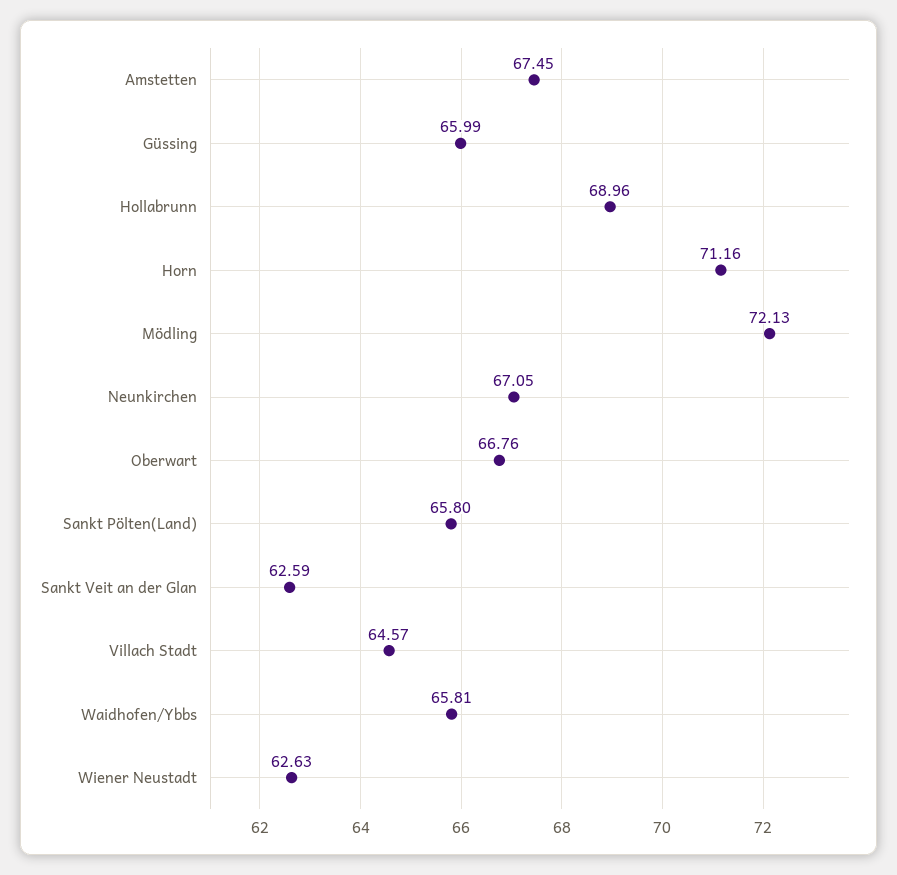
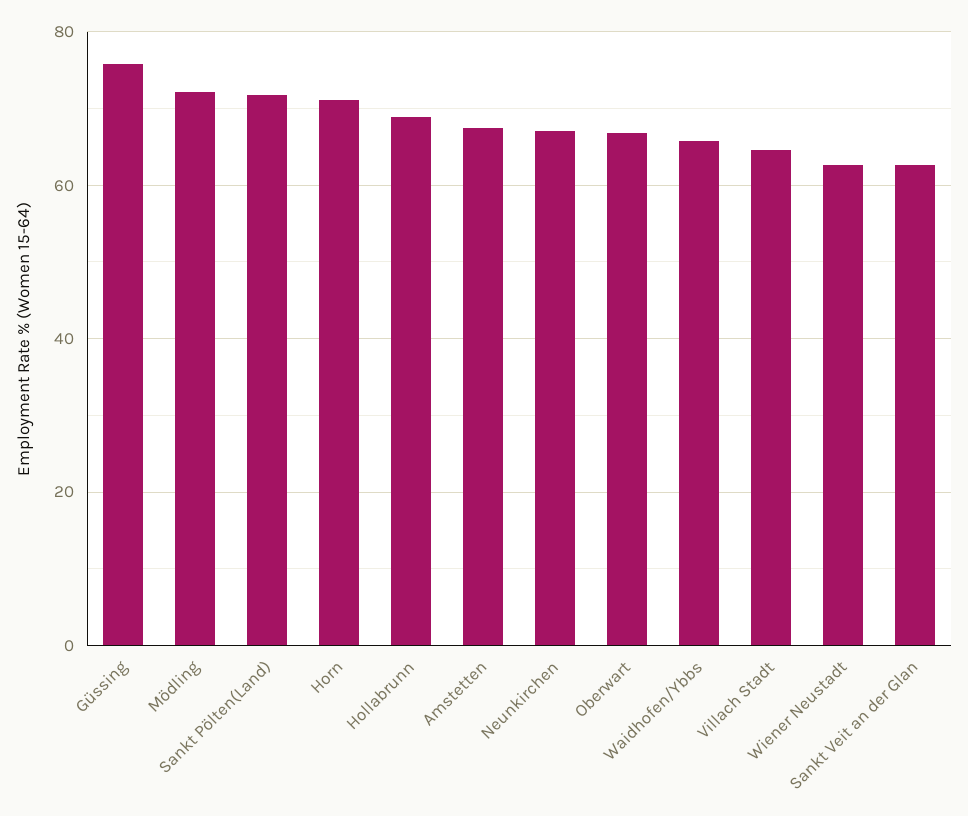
Güssing: 65.99 -> 76
Sankt Pölten(Land): 65.8 -> 72

